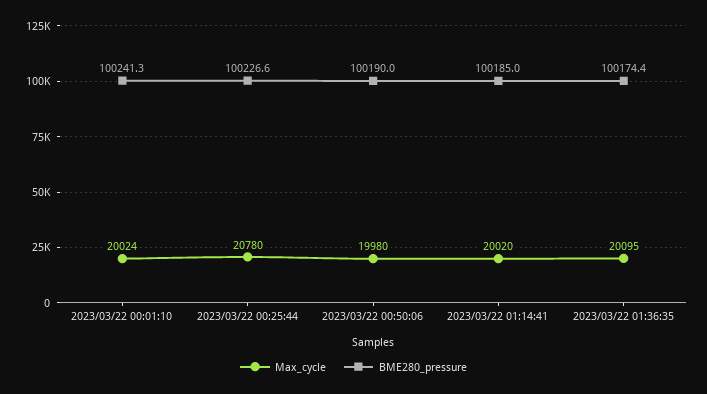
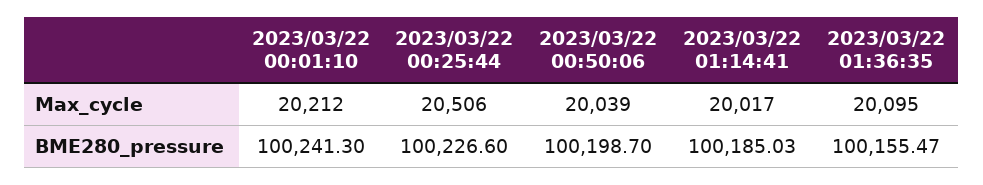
Max_cycle, 2023/03/22 00:01:10: 20024 -> 20212
Max_cycle, 2023/03/22 00:25:44: 20780 -> 20506
Max_cycle, 2023/03/22 00:50:06: 19980 -> 20039
BME280_pressure, 2023/03/22 00:50:06: 100190 -> 100198.7
Max_cycle, 2023/03/22 01:14:41: 20020 -> 20017
BME280_pressure, 2023/03/22 01:36:35: 100174.4 -> 100155.47

